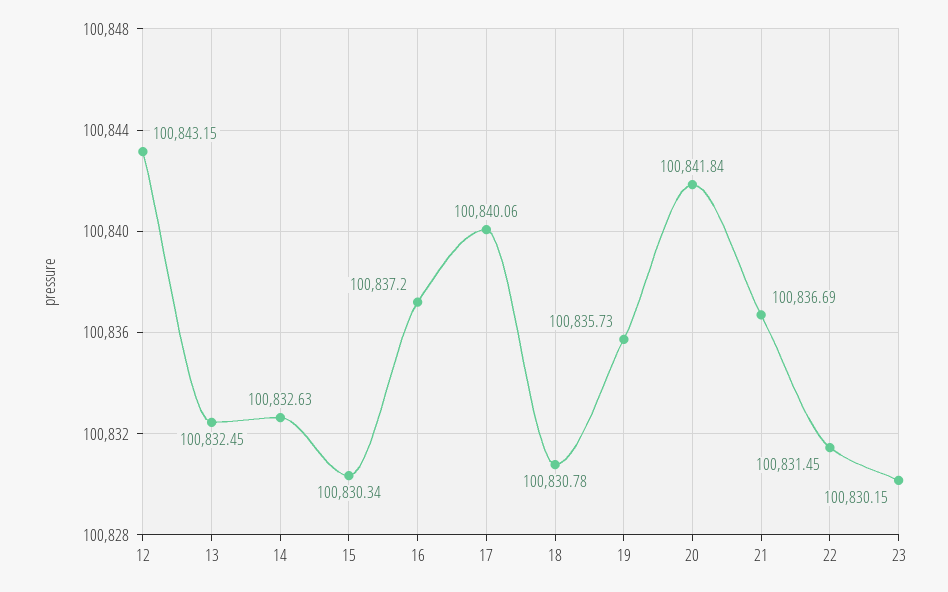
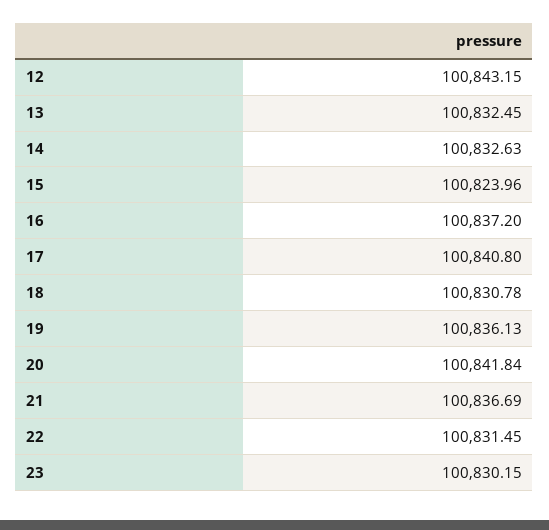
15: 100830.34 -> 100823.96
17: 100840.06 -> 100840.8
19: 100835.73 -> 100836.13

